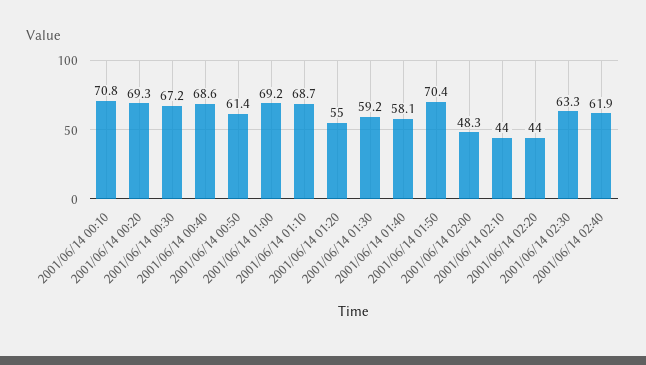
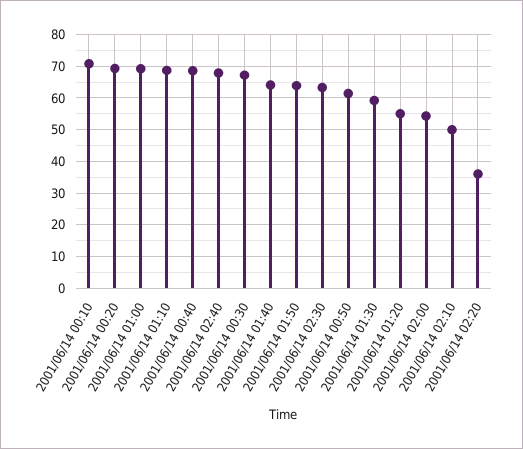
2001/06/14 01:40: 58.1 -> 64
2001/06/14 01:50: 70.4 -> 64
2001/06/14 02:00: 48.3 -> 54
2001/06/14 02:10: 44 -> 50
2001/06/14 02:20: 44 -> 36
2001/06/14 02:40: 61.9 -> 68

